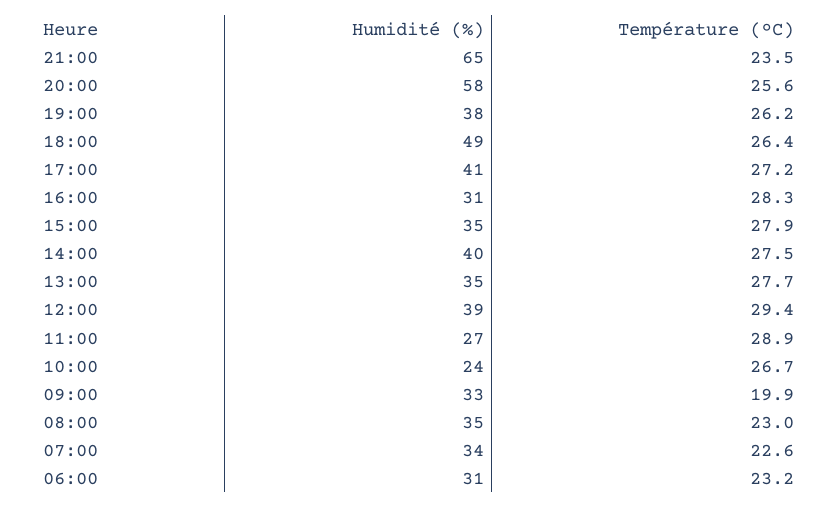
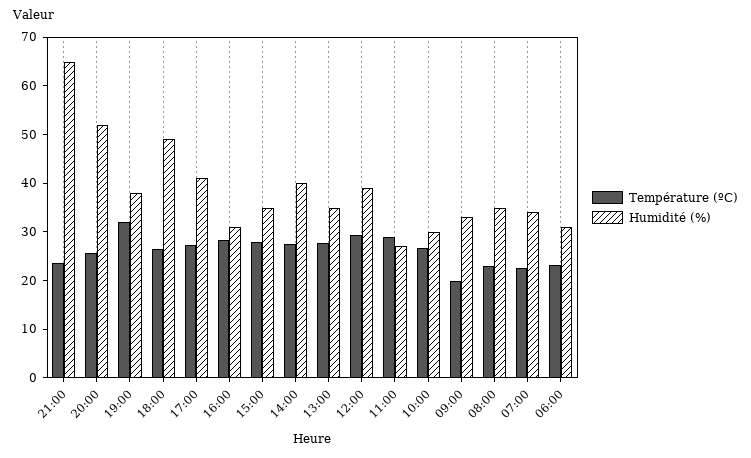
Humidité (%), 20:00: 58 -> 52
Température (ºC), 19:00: 26.2 -> 32
Humidité (%), 10:00: 24 -> 30

